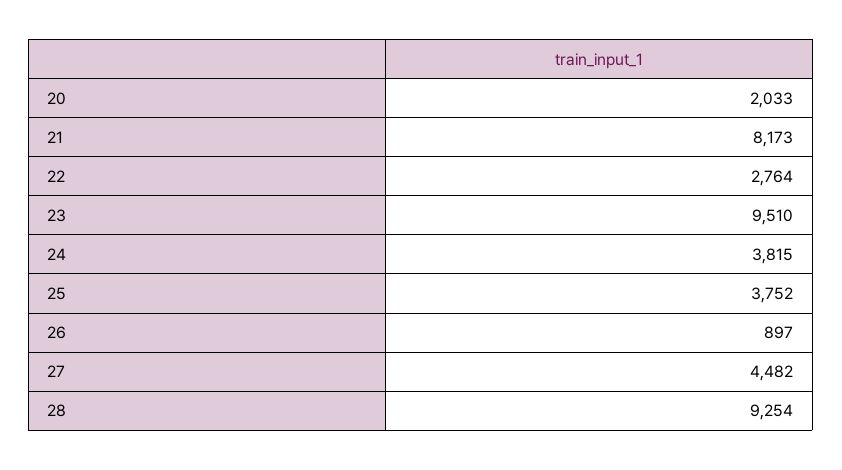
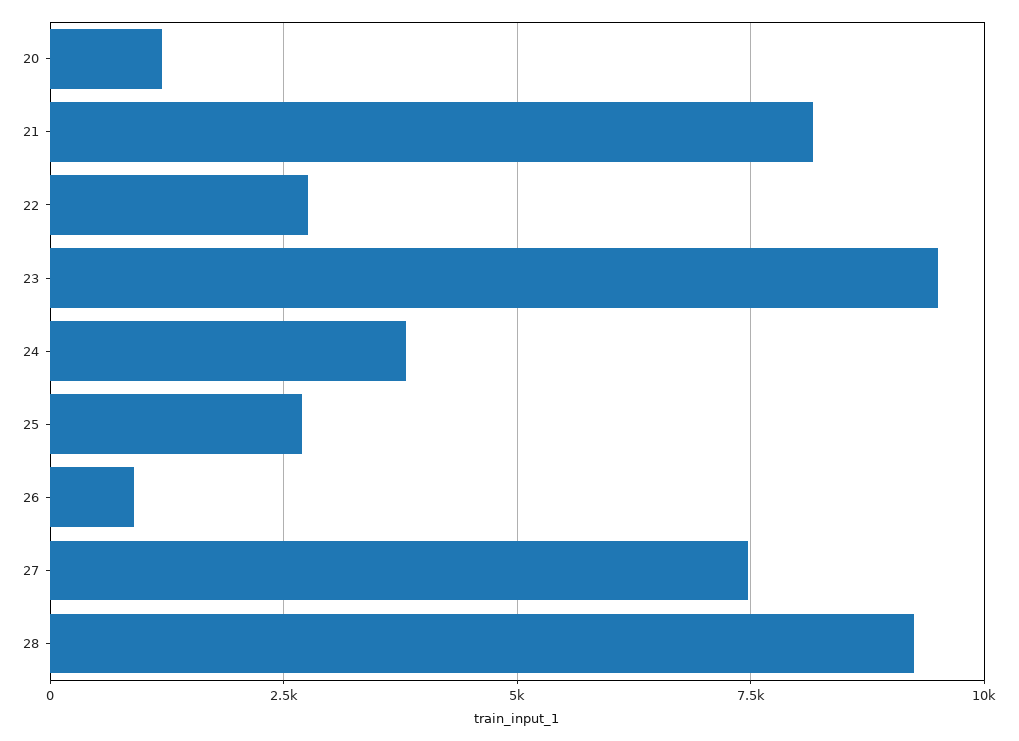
20: 2033 -> 1250
25: 3752 -> 2750
27: 4482 -> 7500

